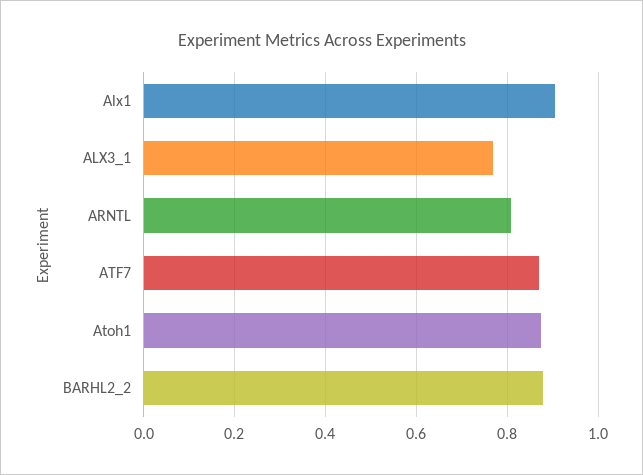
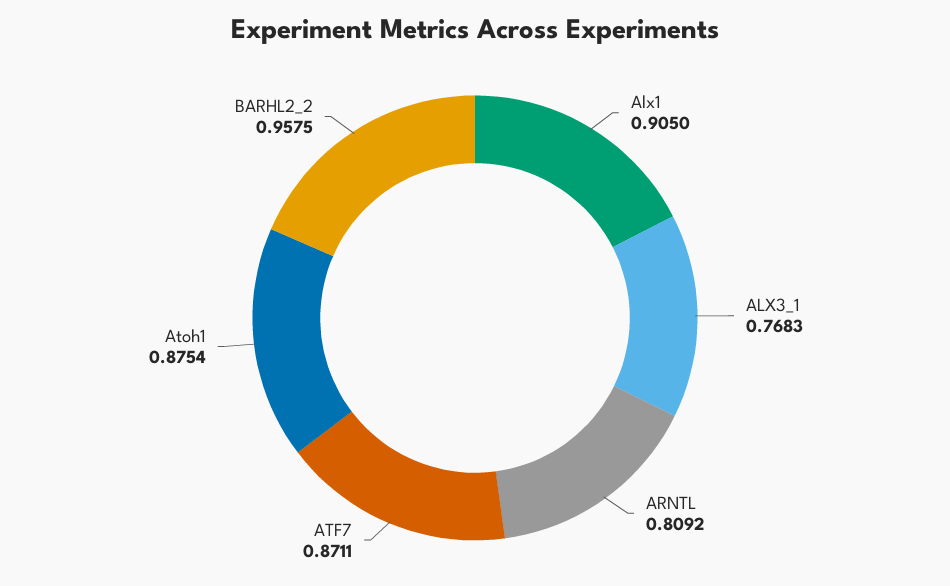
BARHL2_2: 0.88 -> 0.9575

